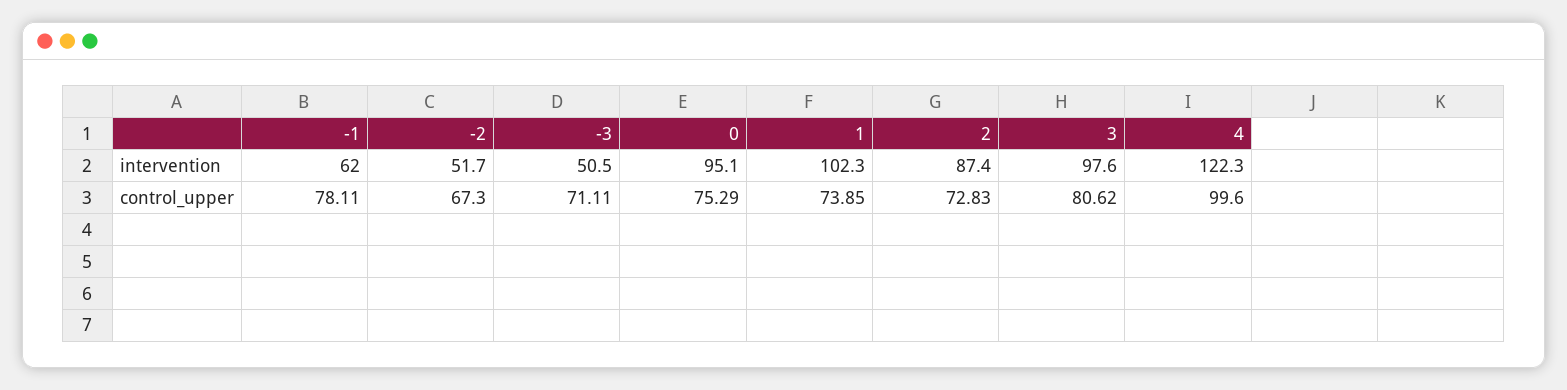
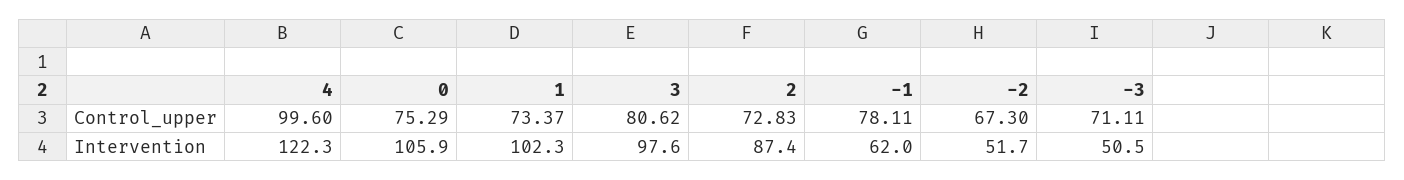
0, intervention: 95.1 -> 105.9
1, control_upper: 73.85 -> 73.37

